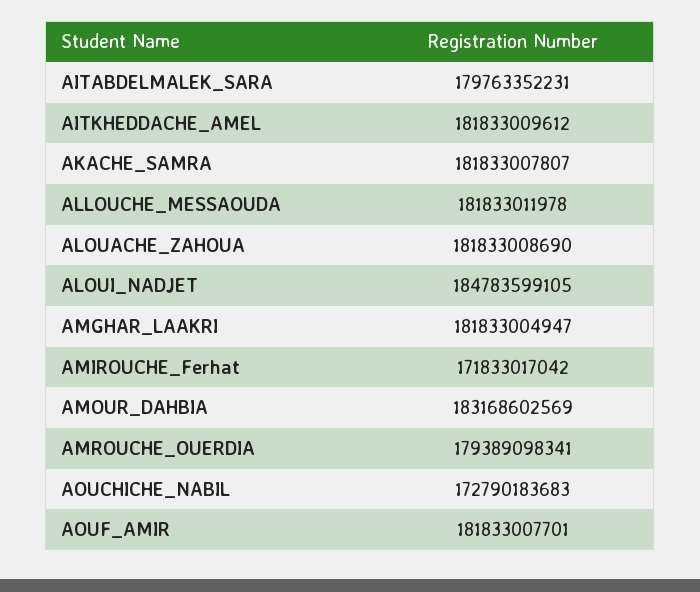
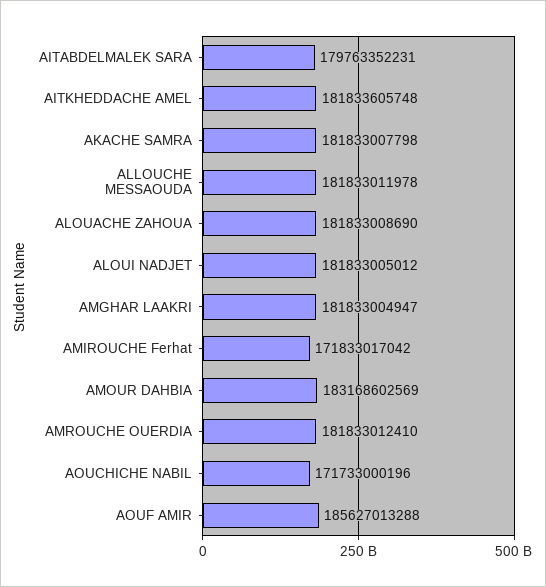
AITKHEDDACHE_AMEL: 181833009612 -> 181833605748
AKACHE_SAMRA: 181833007807 -> 181833007798
ALOUI_NADJET: 184783599105 -> 181833005012
AMROUCHE_OUERDIA: 179389098341 -> 181833012410
AOUCHICHE_NABIL: 172790183683 -> 171733000196
AOUF_AMIR: 181833007701 -> 185627013288

